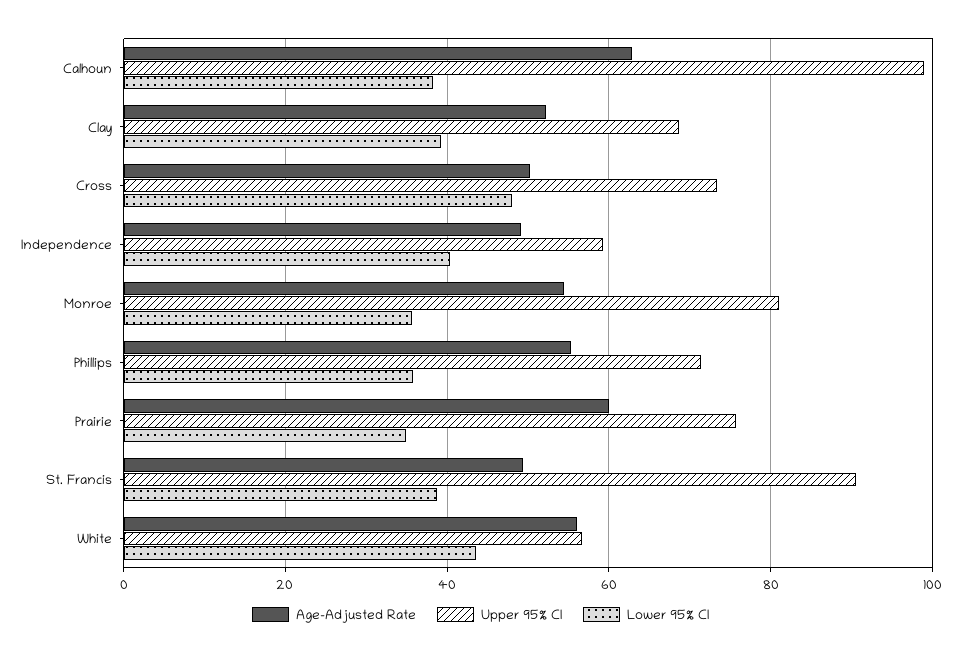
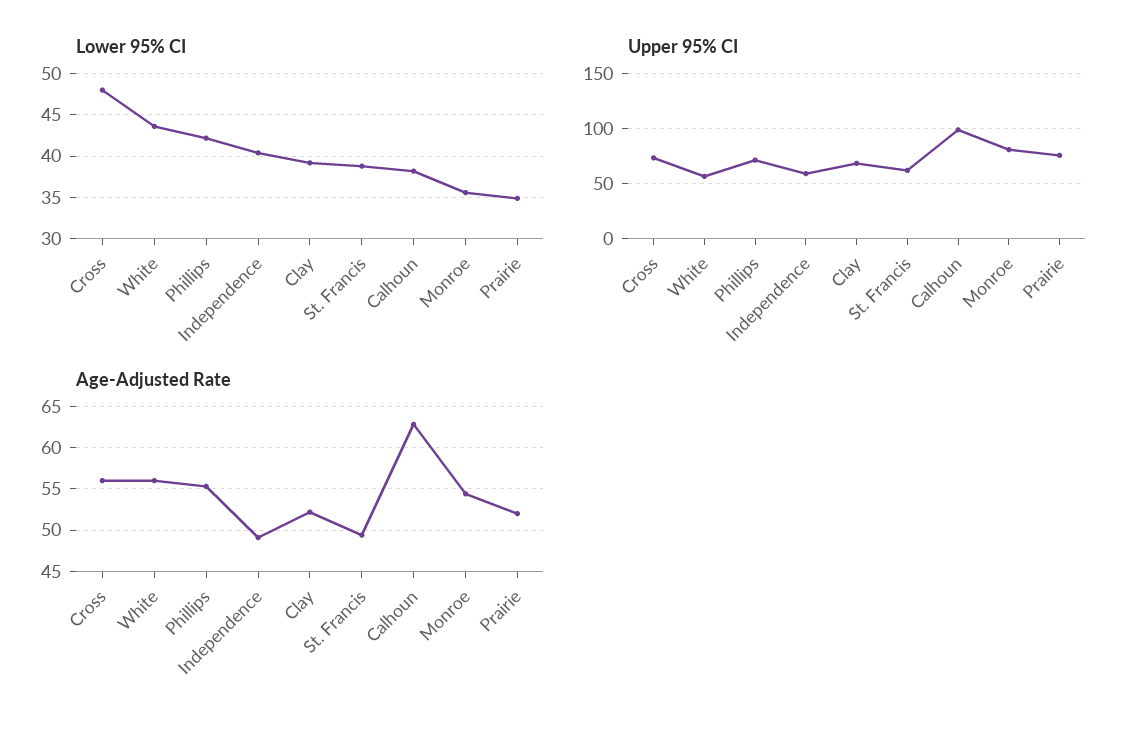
Age-Adjusted Rate, Cross: 50 -> 56
Lower 95% CI, Phillips: 36 -> 42
Age-Adjusted Rate, Prairie: 60 -> 52
Upper 95% CI, St. Francis: 90 -> 60

